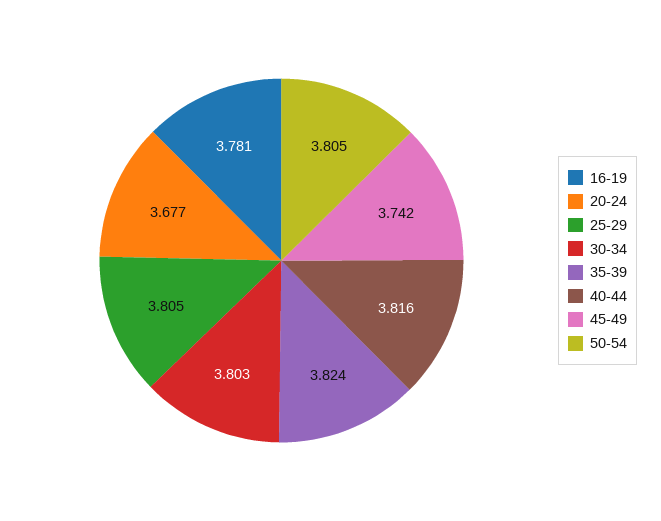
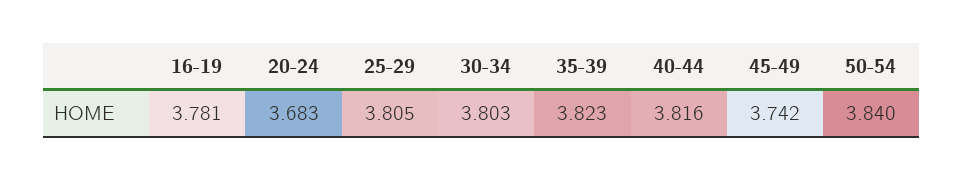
20-24: 3.677 -> 3.683
35-39: 3.824 -> 3.823
50-54: 3.805 -> 3.84

